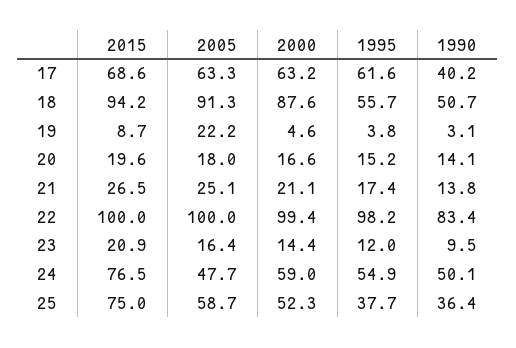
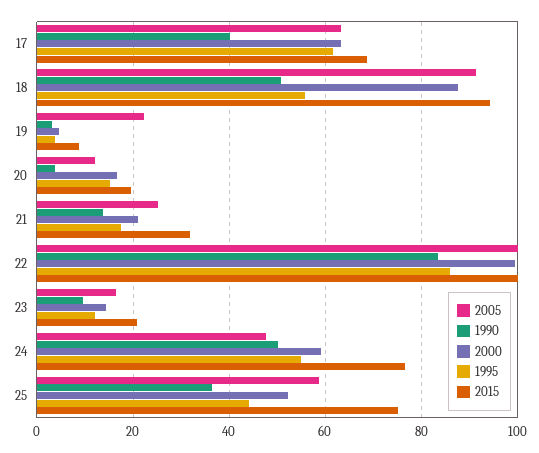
2005, 20: 18 -> 12
1990, 20: 14.1 -> 4
2015, 21: 26.5 -> 32
1995, 22: 98.2 -> 86
1995, 25: 37.7 -> 44

